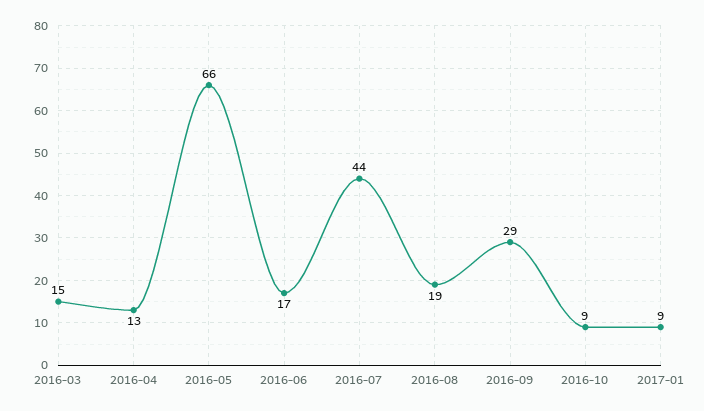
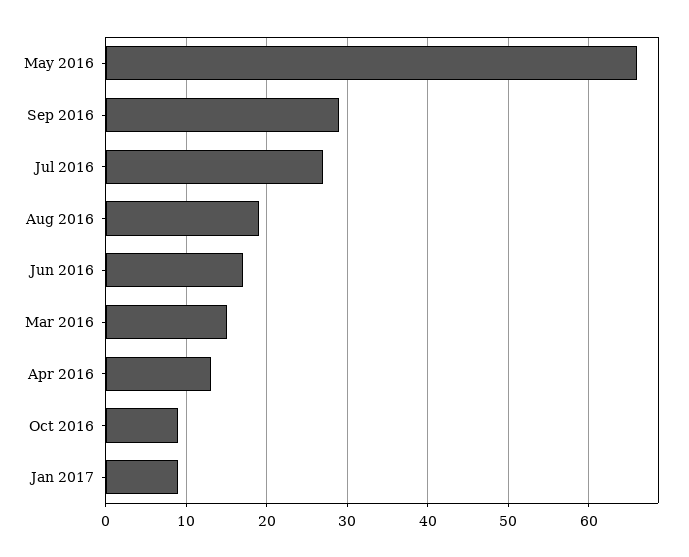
2016-07: 44 -> 27

